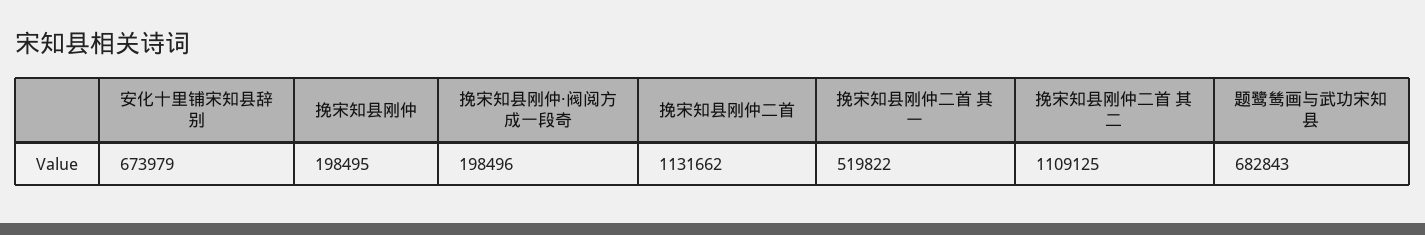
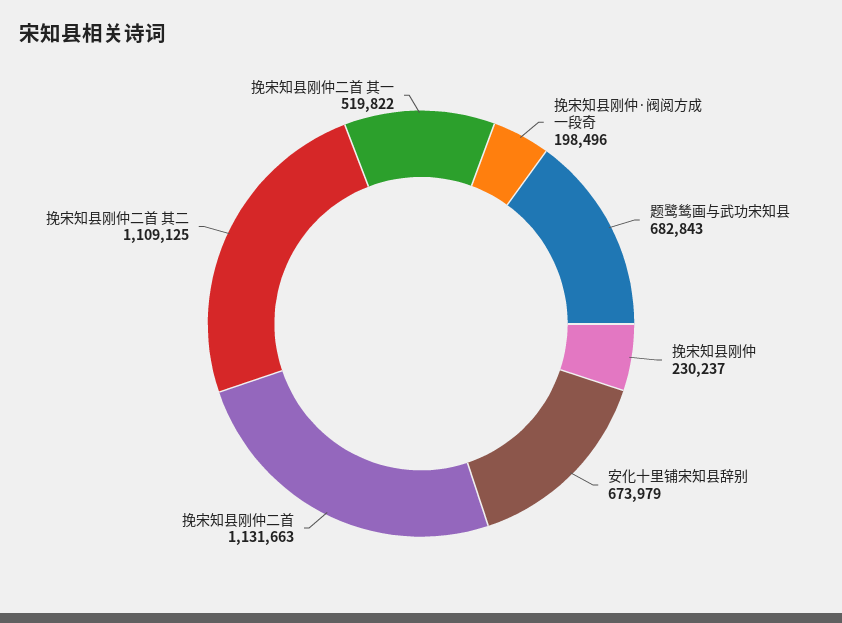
挽宋知县刚仲: 198495 -> 230237
挽宋知县刚仲二首: 1131662 -> 1131663

